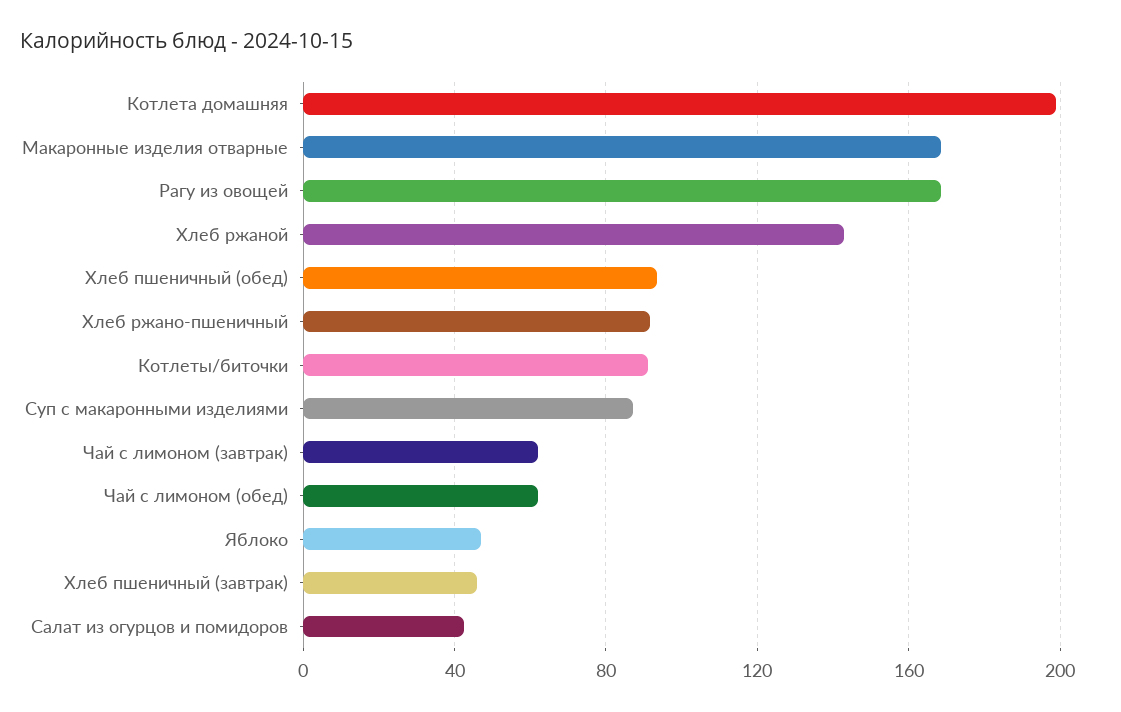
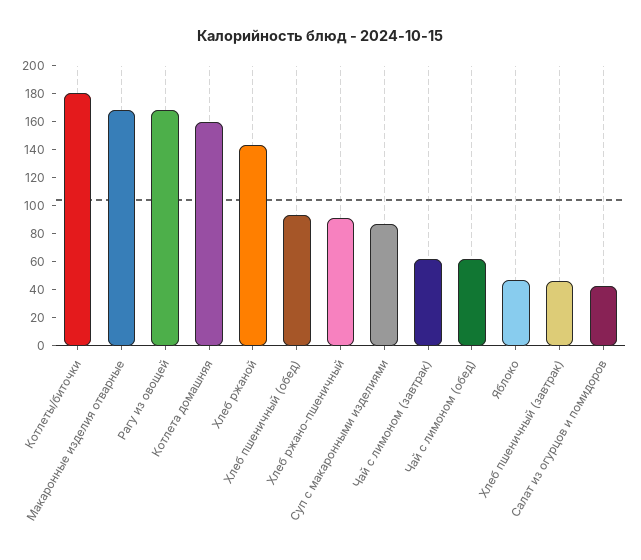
Котлета домашняя: 200 -> 160
Котлеты/биточки: 90 -> 180

